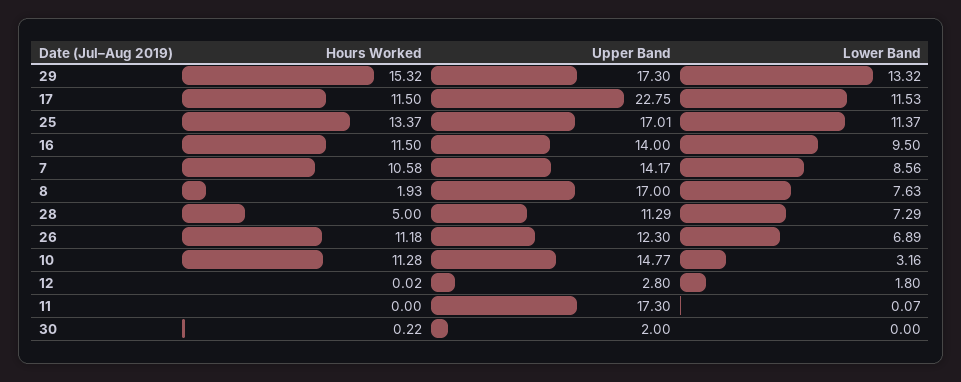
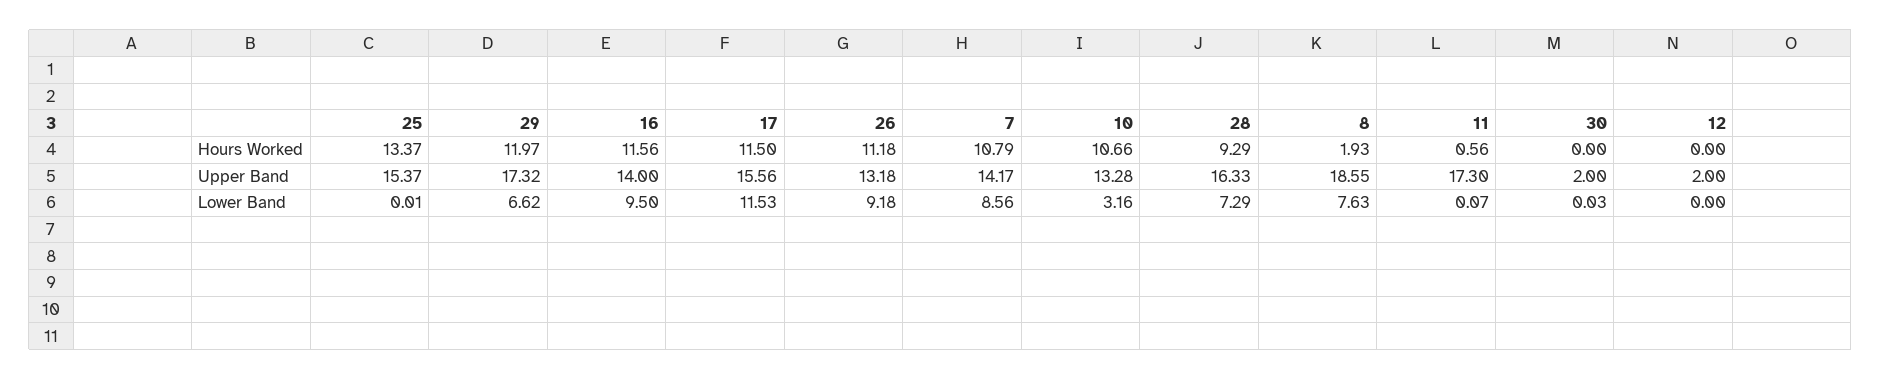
Hours Worked, 29: 15.32 -> 11.97
Upper Band, 29: 17.3 -> 17.32
Lower Band, 29: 13.32 -> 6.62
Upper Band, 17: 22.75 -> 15.56
Upper Band, 25: 17.01 -> 15.37
Lower Band, 25: 11.37 -> 0.01
Hours Worked, 16: 11.5 -> 11.56
Hours Worked, 7: 10.58 -> 10.79
Upper Band, 8: 17 -> 18.55
Hours Worked, 28: 5 -> 9.29
Upper Band, 28: 11.29 -> 16.33
Upper Band, 26: 12.3 -> 13.18
Lower Band, 26: 6.89 -> 9.18
Hours Worked, 10: 11.28 -> 10.66
Upper Band, 10: 14.77 -> 13.28
Hours Worked, 12: 0.02 -> 0
Upper Band, 12: 2.8 -> 2
Lower Band, 12: 1.8 -> 0
Hours Worked, 11: 0 -> 0.56
Hours Worked, 30: 0.22 -> 0
Lower Band, 30: 0 -> 0.03

